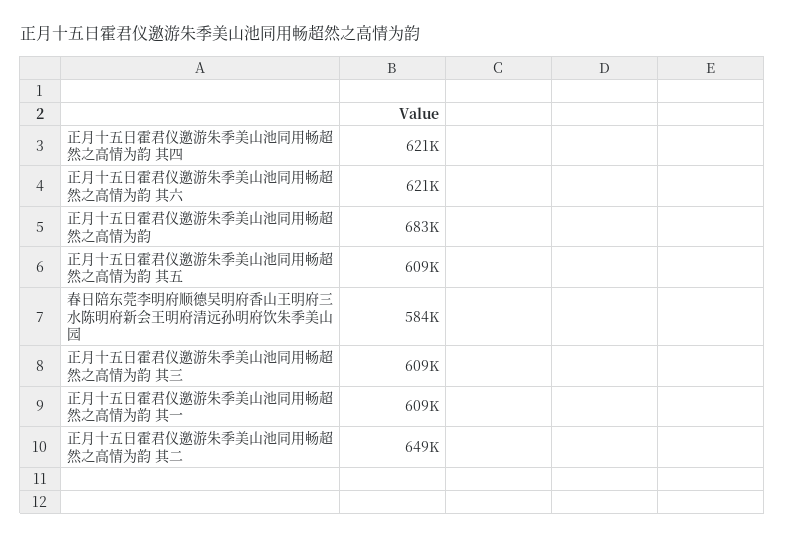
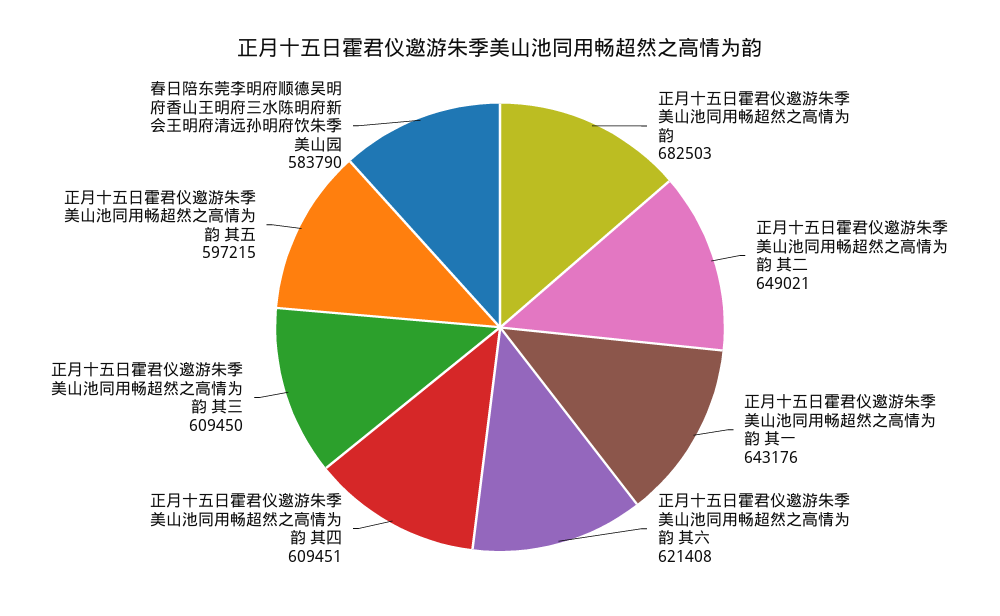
正月十五日霍君仪邀游朱季美山池同用畅超然之高情为韵 其四: 621000 -> 609451
正月十五日霍君仪邀游朱季美山池同用畅超然之高情为韵 其五: 609000 -> 597215
正月十五日霍君仪邀游朱季美山池同用畅超然之高情为韵 其一: 609000 -> 643176

